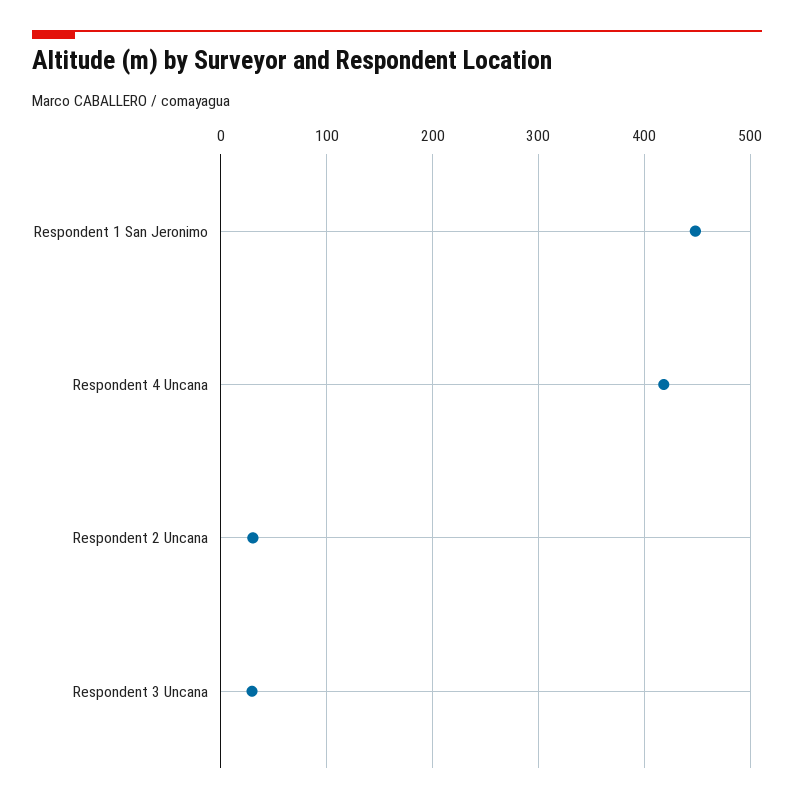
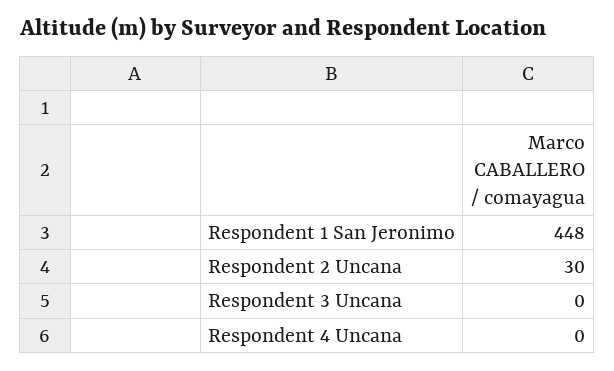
Respondent 4 Uncana: 420 -> 0
Respondent 3 Uncana: 30 -> 0

